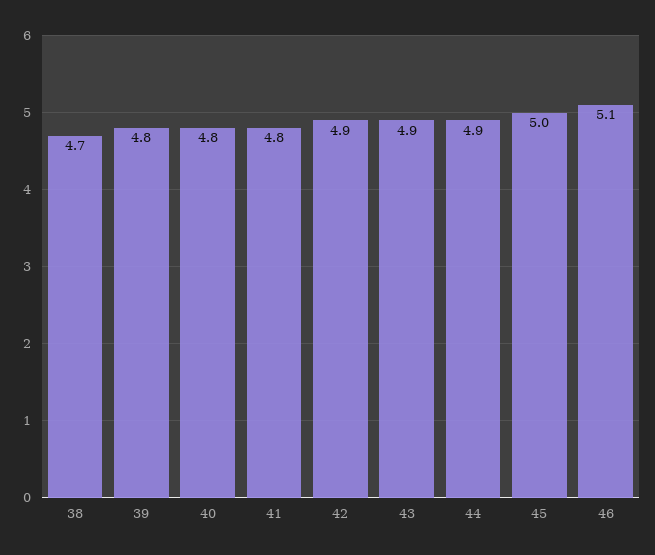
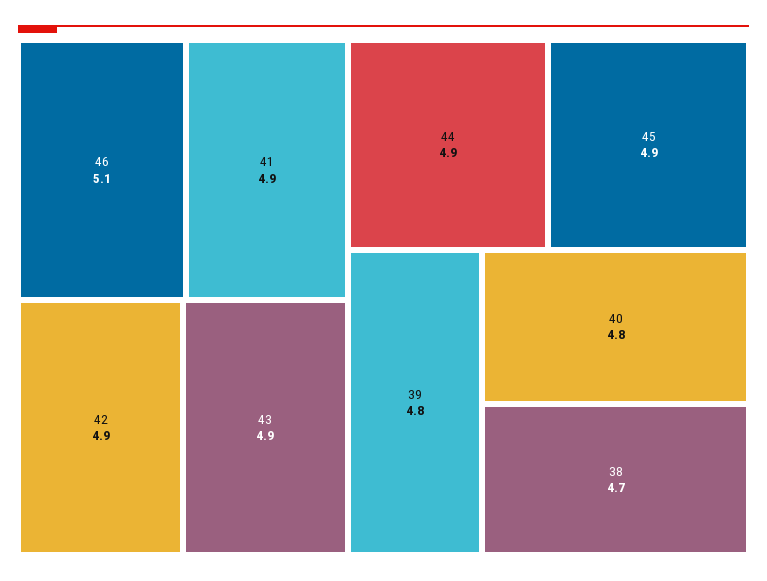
41: 4.8 -> 4.9
45: 5 -> 4.9

